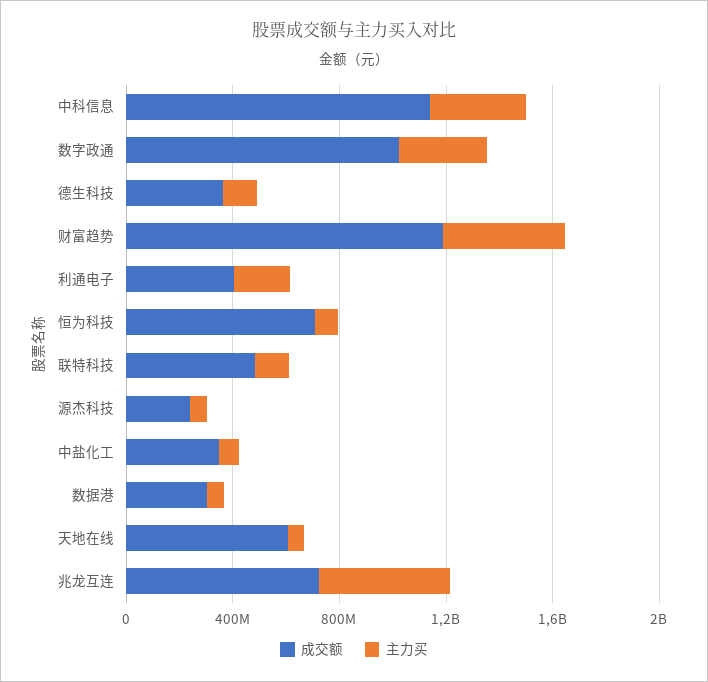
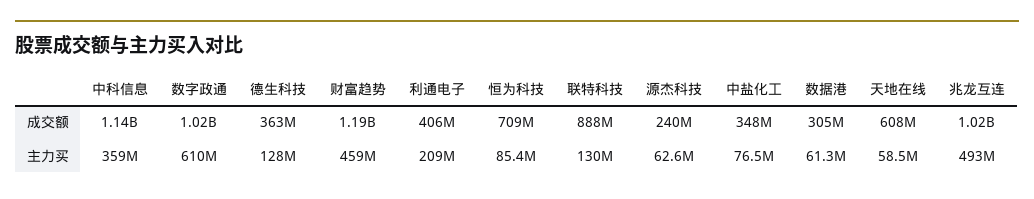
主力买, 数字政通: 300000000 -> 610000000
成交额, 联特科技: 500000000 -> 888000000
成交额, 兆龙互连: 700000000 -> 1020000000

